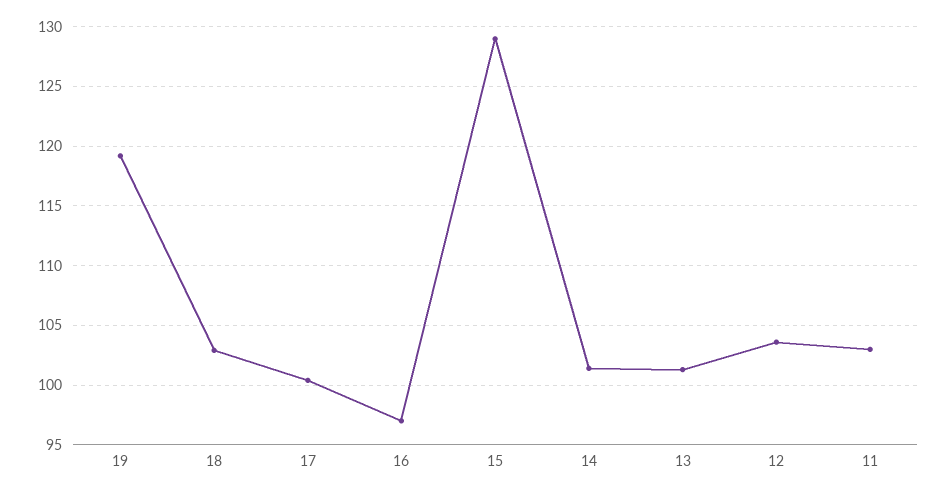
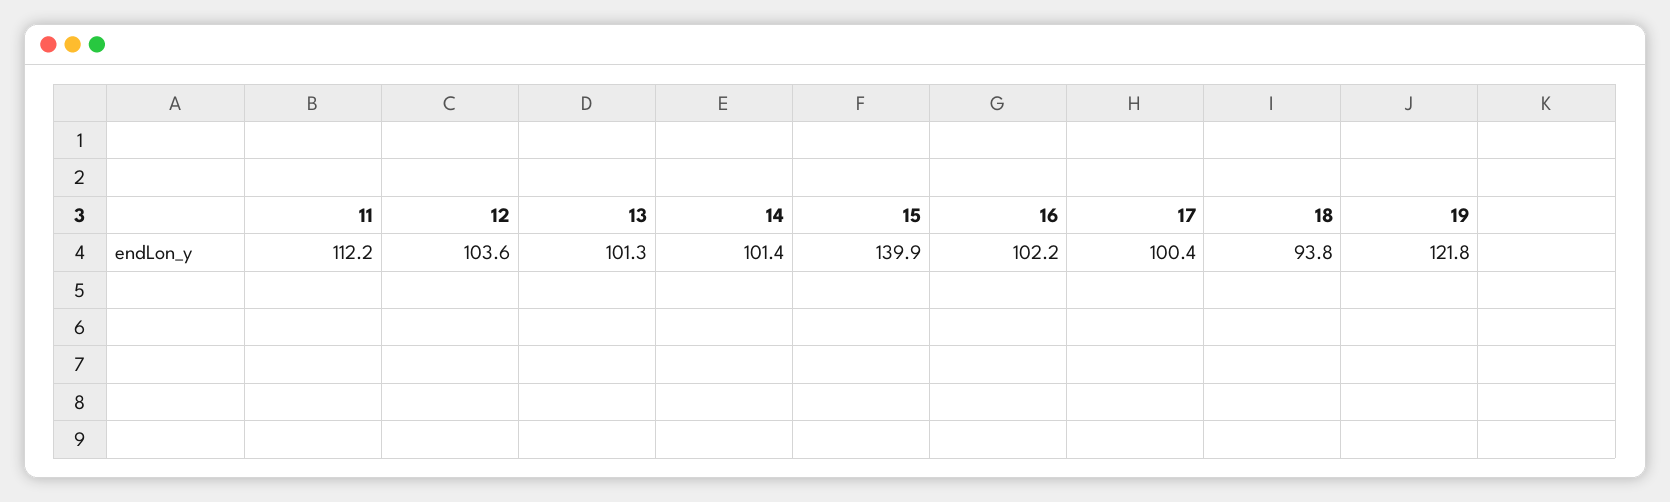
19: 119 -> 121.8
18: 103 -> 93.8
16: 97 -> 102.2
15: 129 -> 139.9
11: 103 -> 112.2

